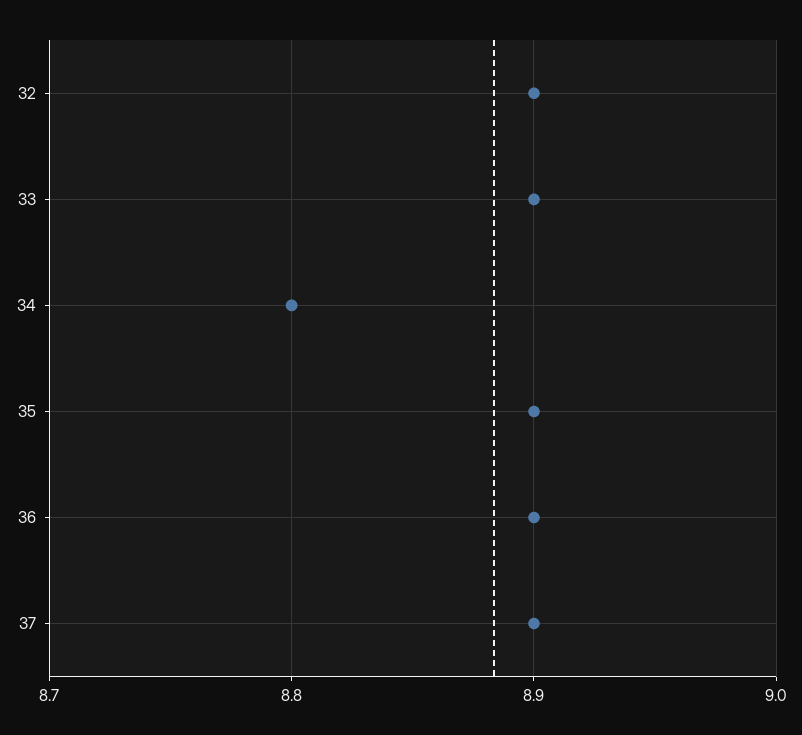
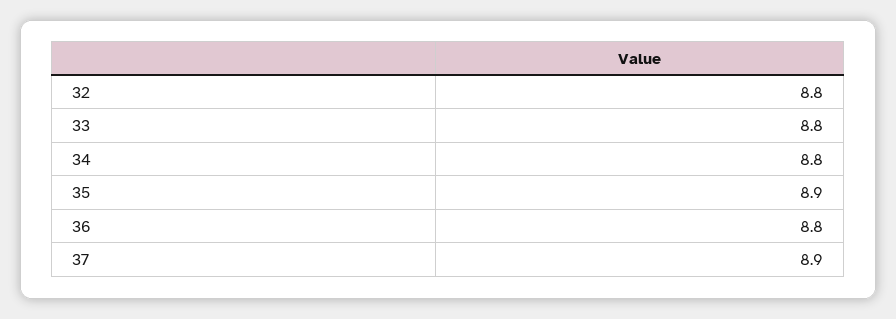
32: 8.9 -> 8.8
33: 8.9 -> 8.8
36: 8.9 -> 8.8

